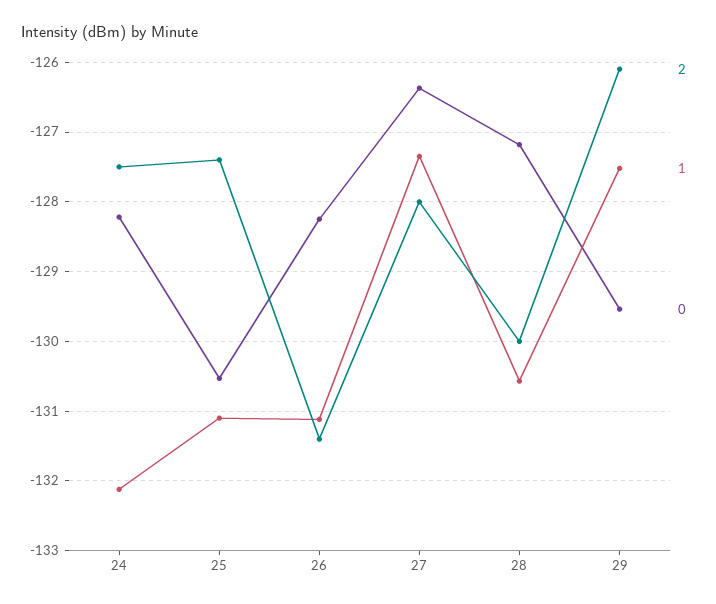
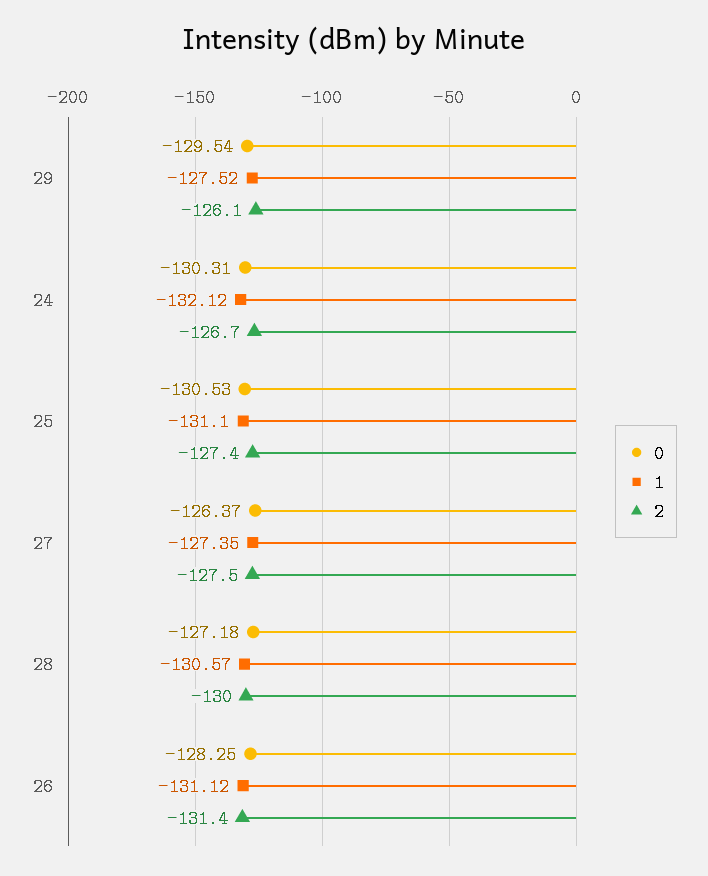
2, 24: -127.5 -> -126.7
0, 24: -128.2 -> -130.31
2, 27: -128 -> -127.5

